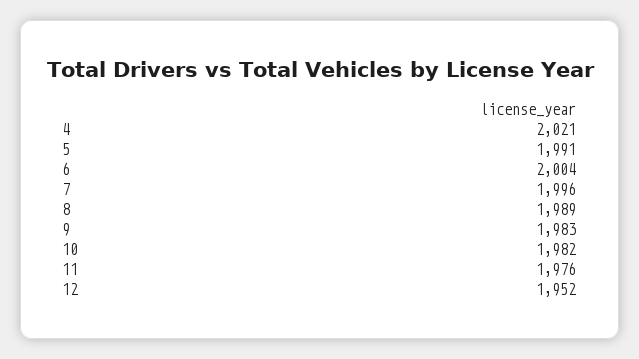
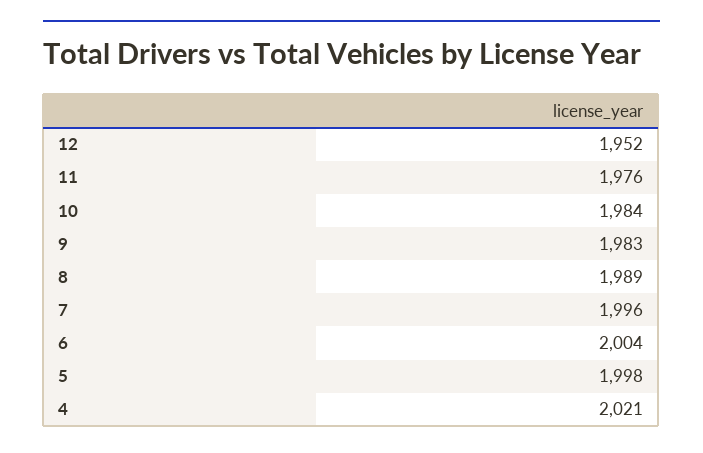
5: 1991 -> 1998
10: 1982 -> 1984

